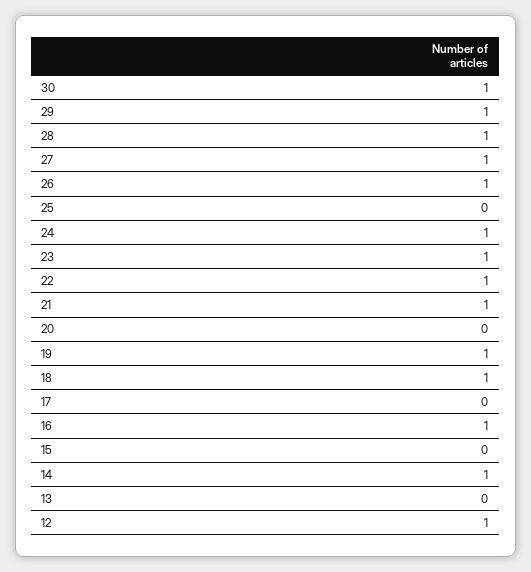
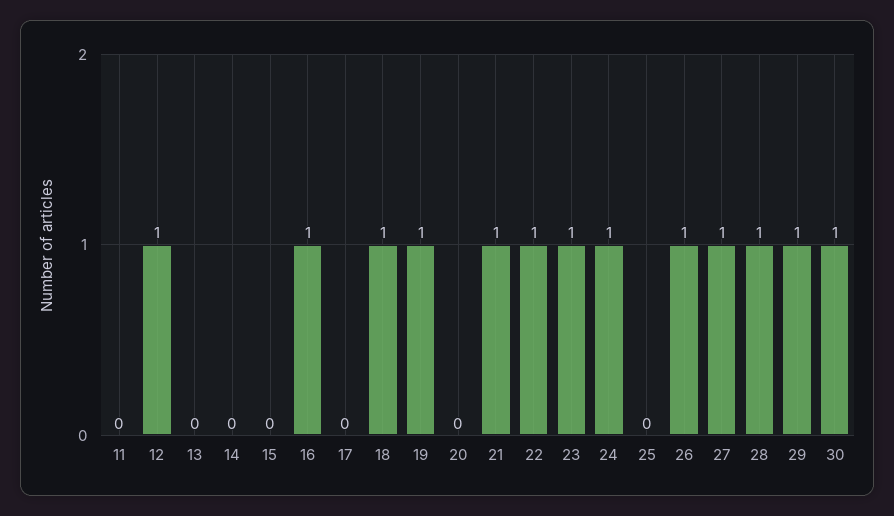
14: 1 -> 0
11: none -> 0

